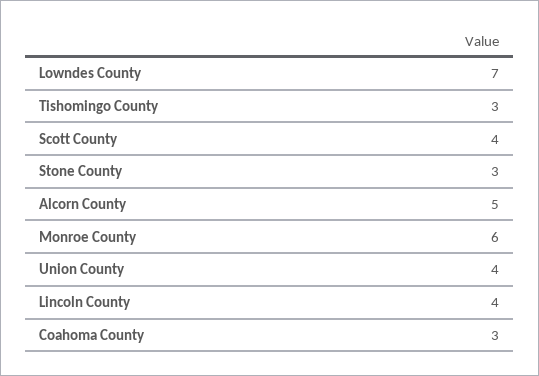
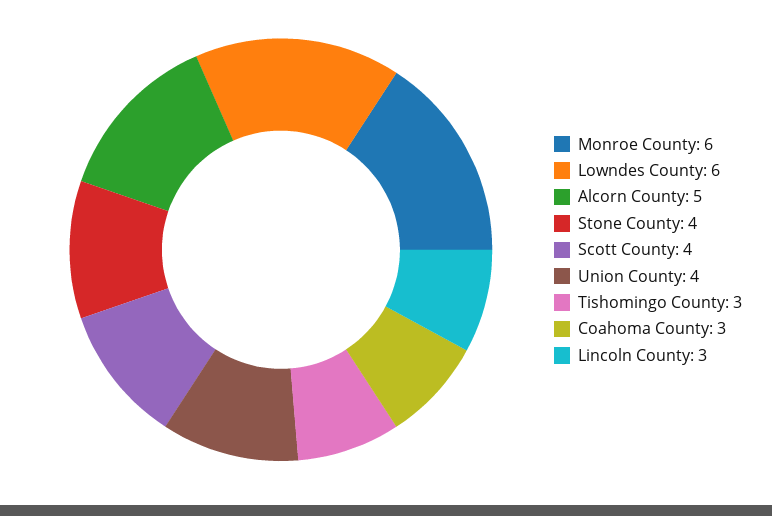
Lowndes County: 7 -> 6
Stone County: 3 -> 4
Lincoln County: 4 -> 3

